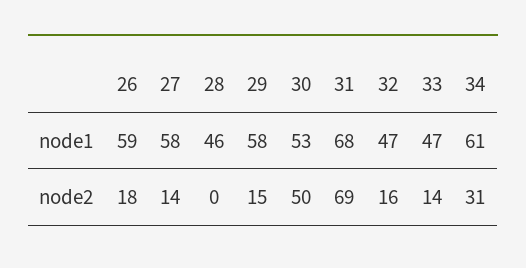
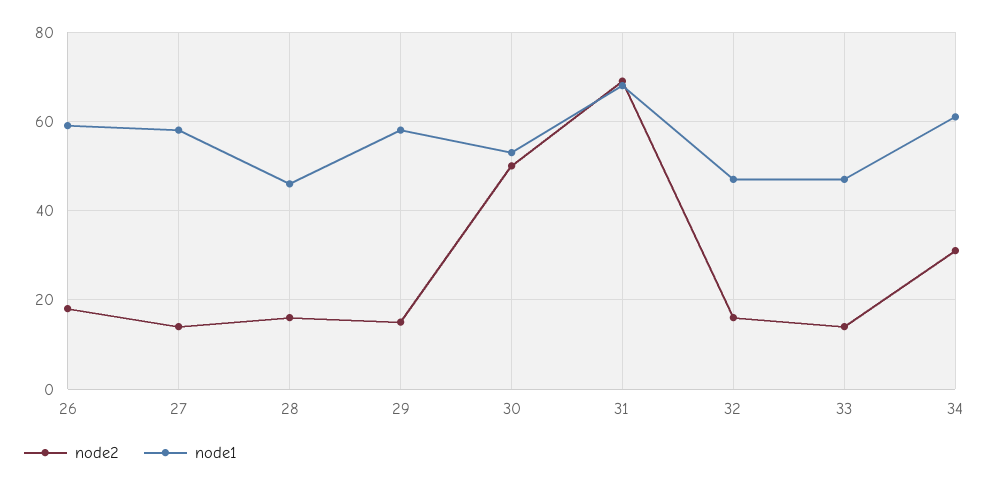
node2, 28: 0 -> 15

